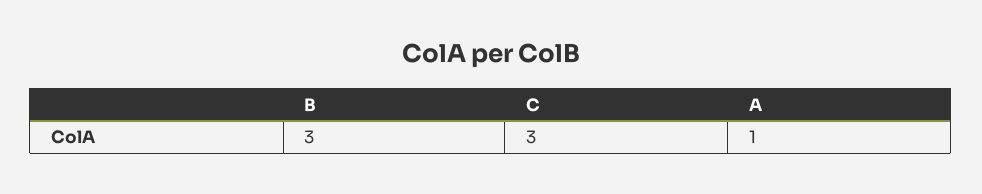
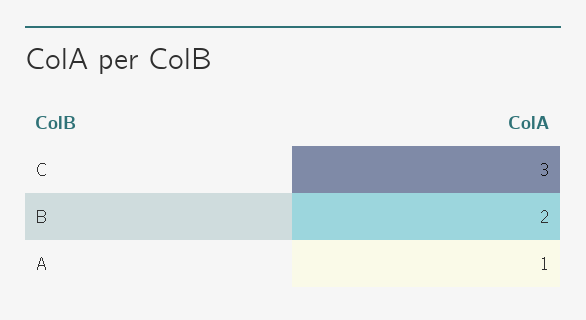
B: 3 -> 2

